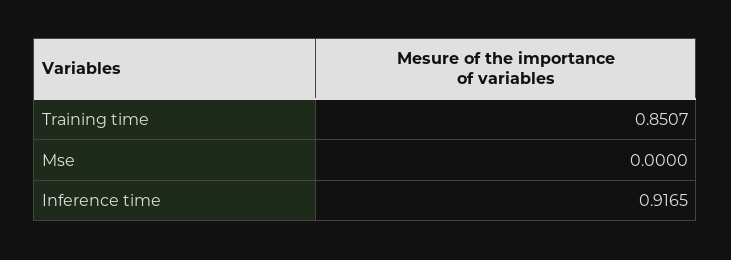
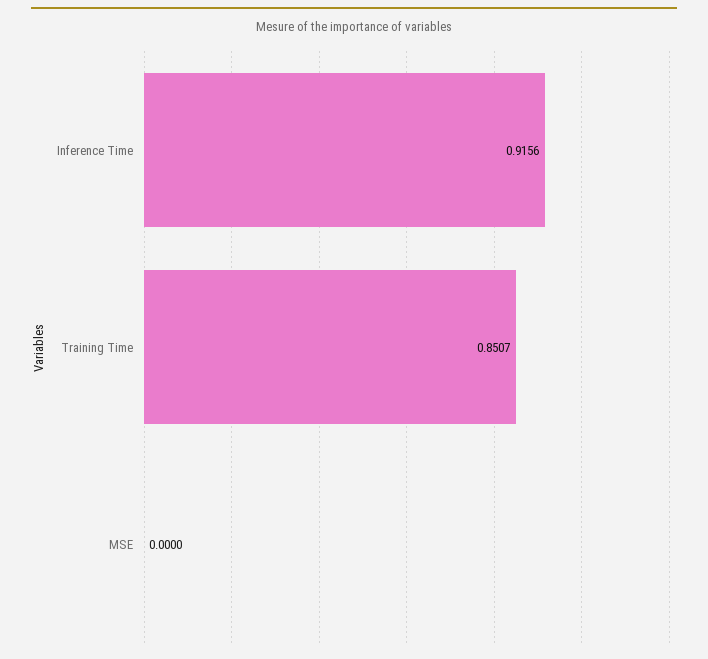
Inference time: 0.9165 -> 0.9156

